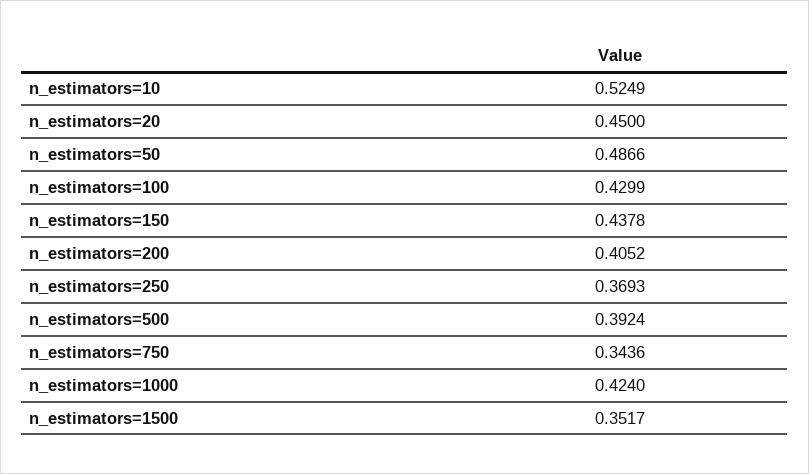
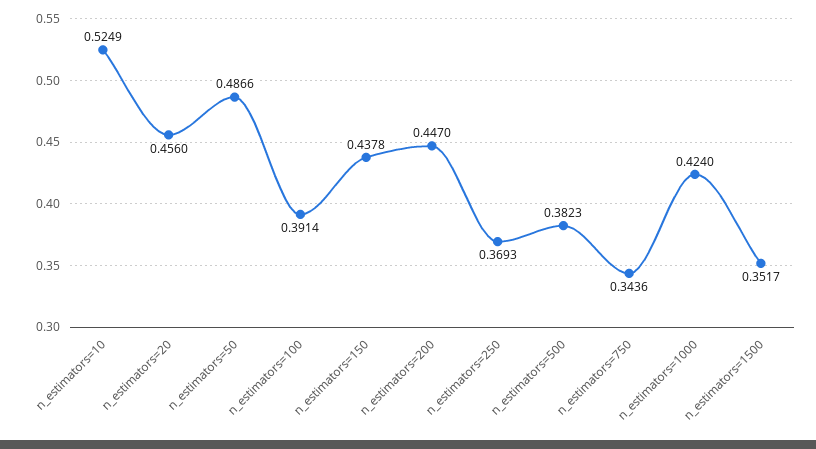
n_estimators=20: 0.45 -> 0.456
n_estimators=100: 0.4299 -> 0.3914
n_estimators=200: 0.4052 -> 0.447
n_estimators=500: 0.3924 -> 0.3823

